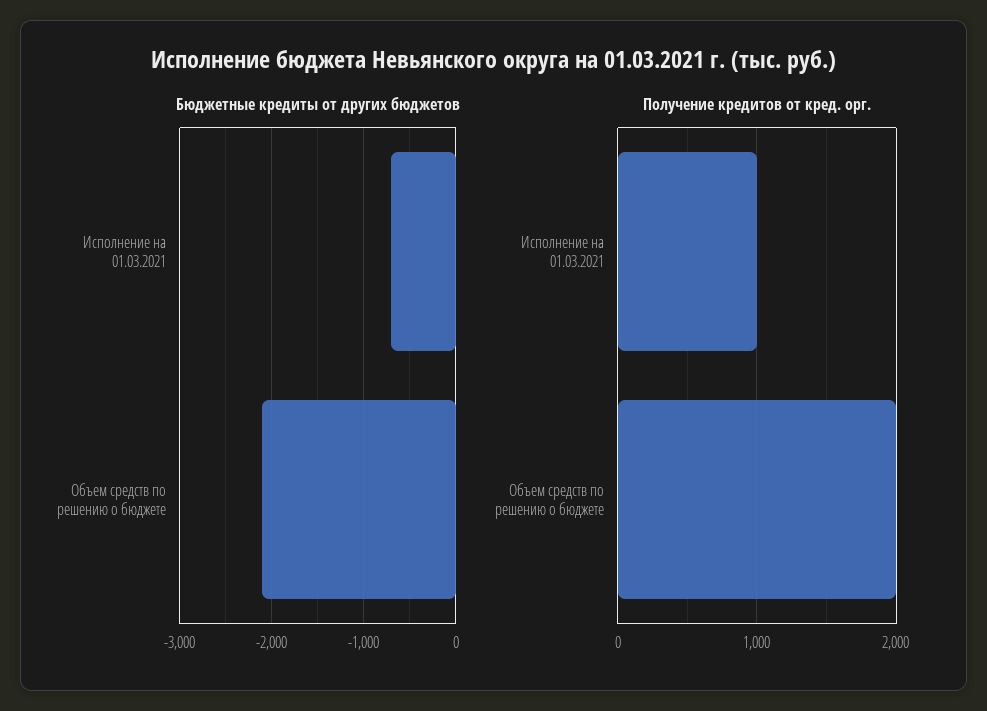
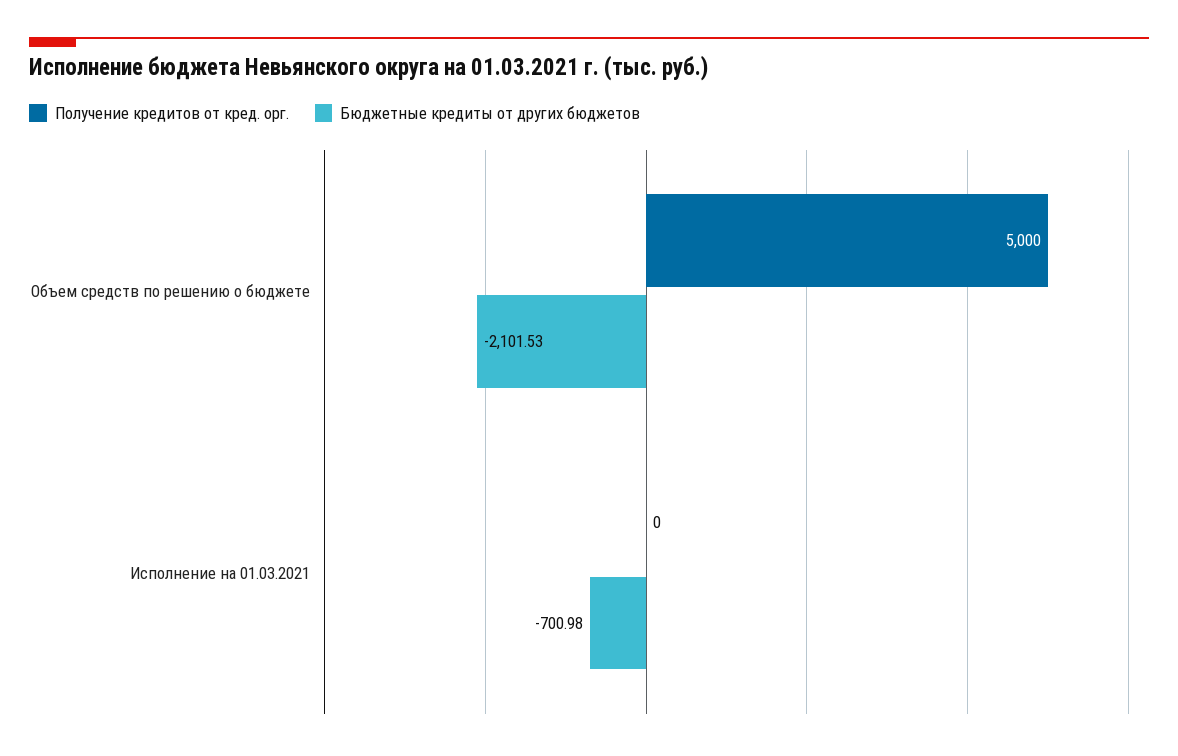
Получение кредитов от кред. орг., Исполнение на 01.03.2021: 1000 -> 0
Получение кредитов от кред. орг., Объем средств по решению о бюджете: 2000 -> 5000

